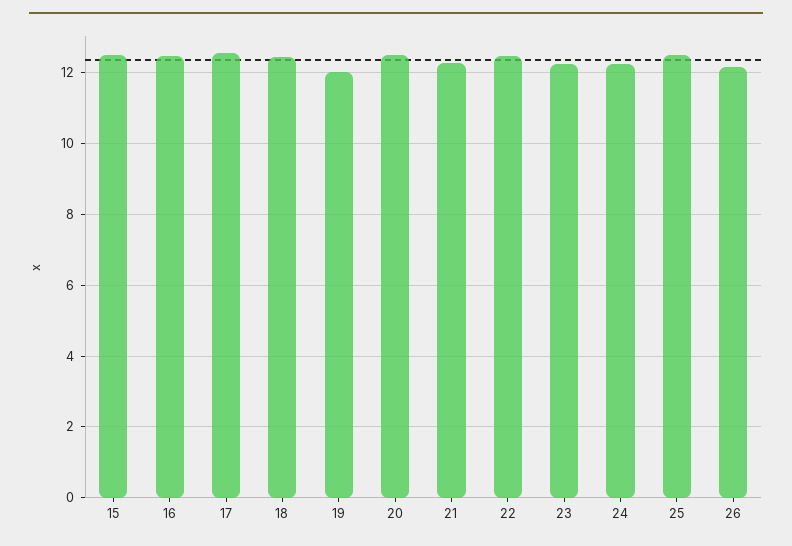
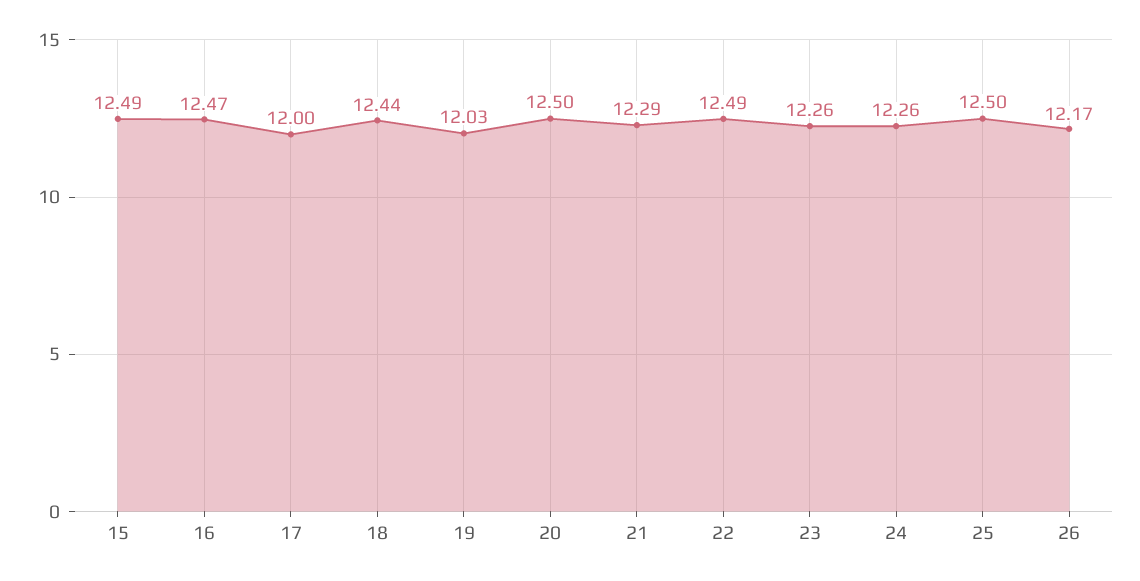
17: 12.6 -> 12

